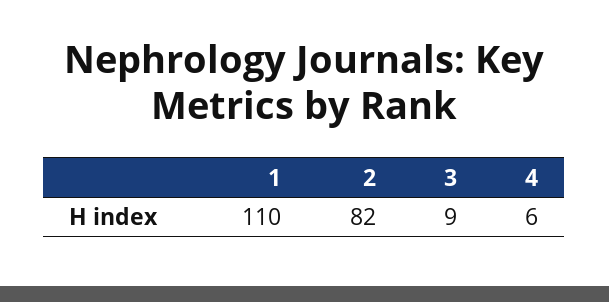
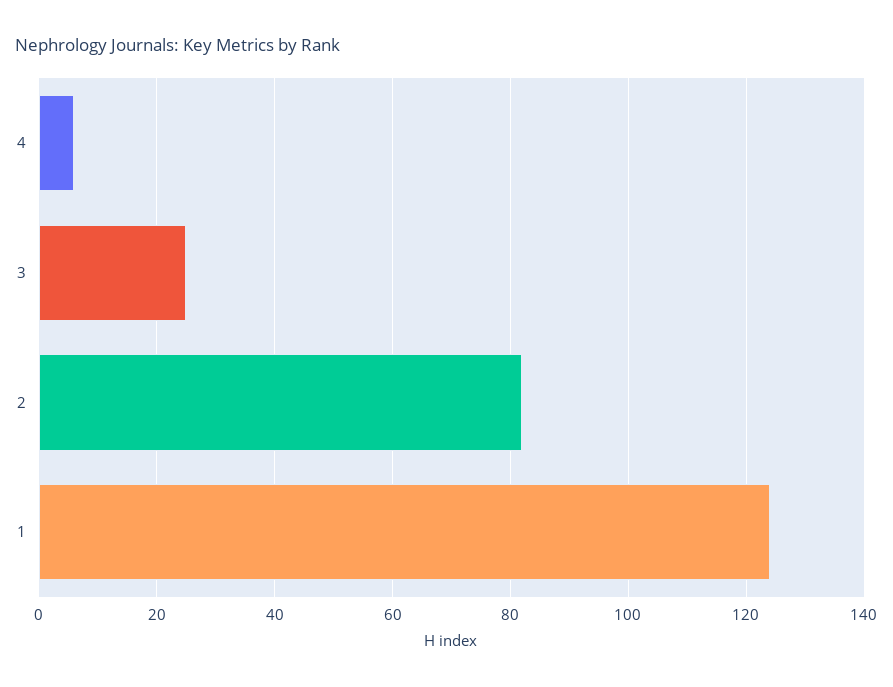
1: 110 -> 125
3: 9 -> 25

